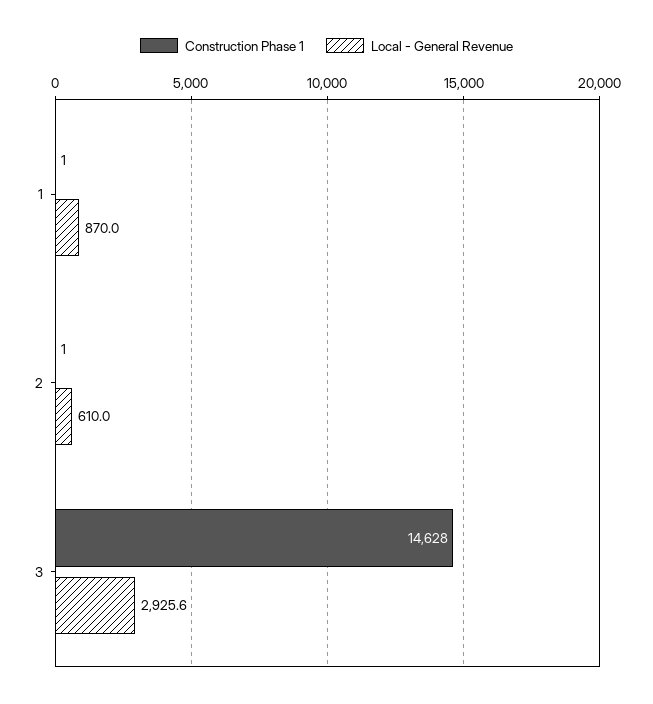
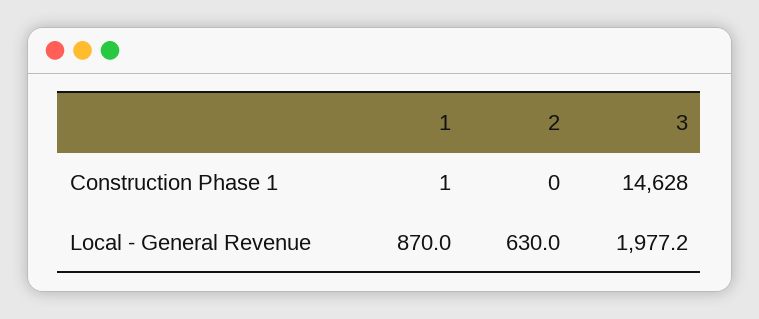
Construction Phase 1, 2: 1 -> 0
Local - General Revenue, 2: 610 -> 630
Local - General Revenue, 3: 2925.6 -> 1977.2

